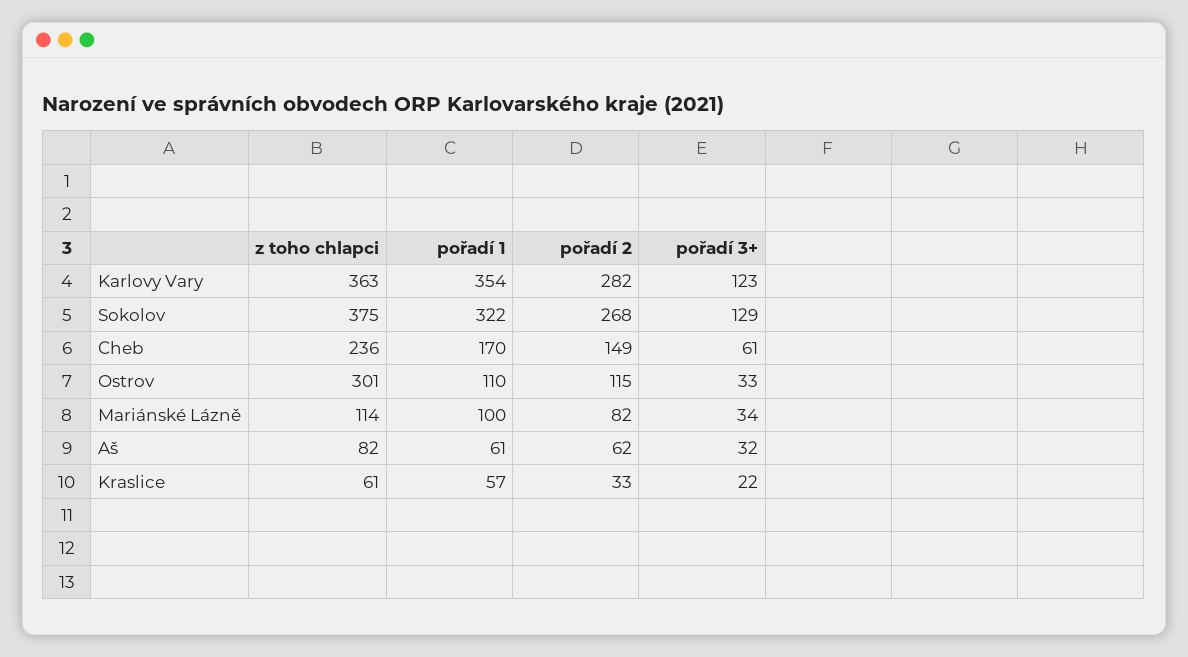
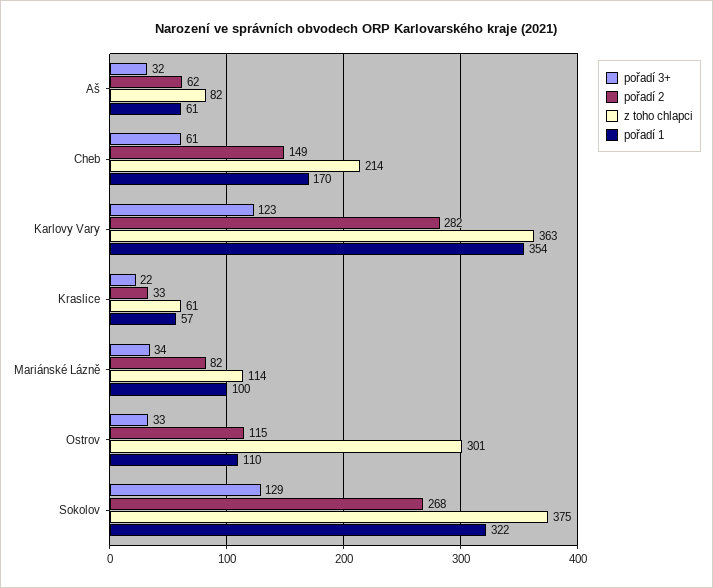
z toho chlapci, Cheb: 236 -> 214

